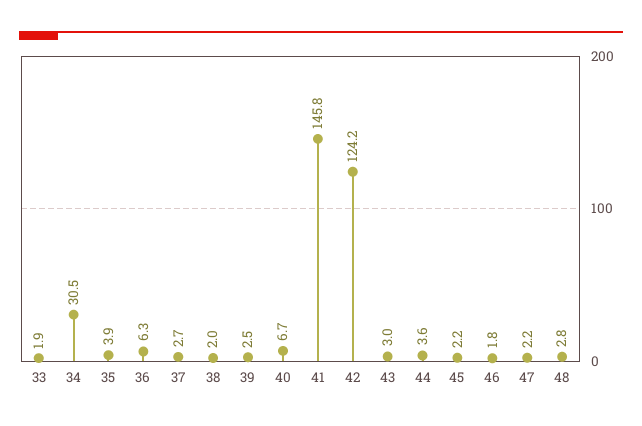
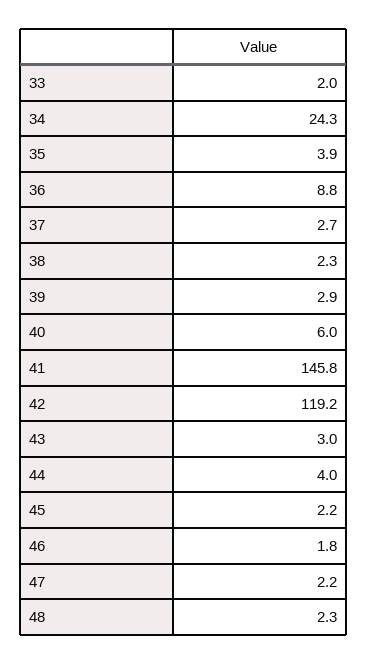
33: 1.9 -> 2
34: 30.5 -> 24.3
36: 6.3 -> 8.8
38: 2 -> 2.3
39: 2.5 -> 2.9
40: 6.7 -> 6
42: 124.2 -> 119.2
44: 3.6 -> 4
48: 2.8 -> 2.3

